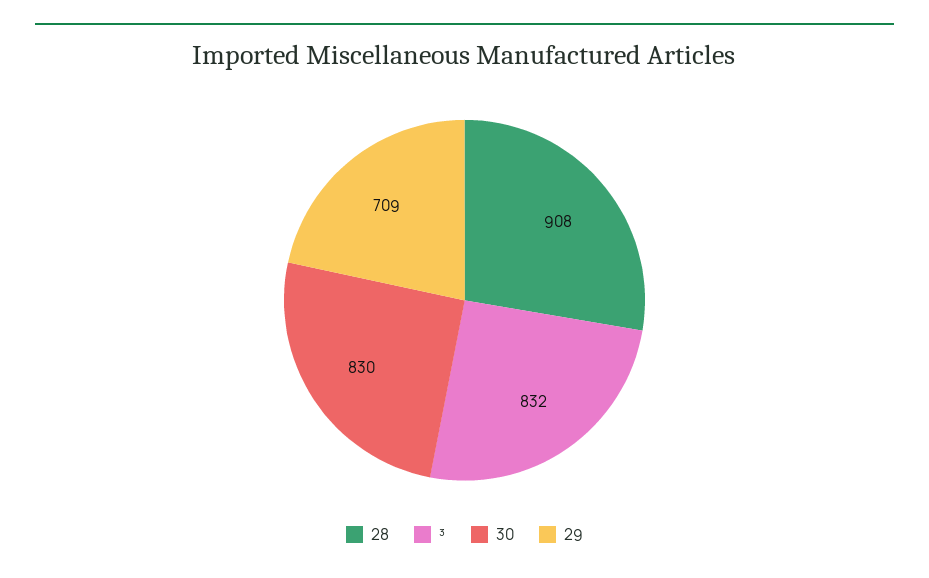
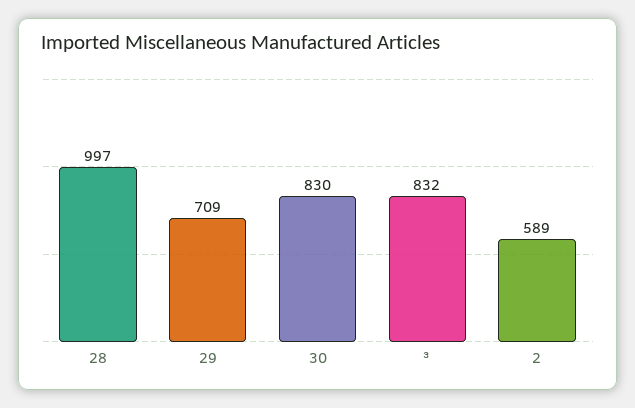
28: 908 -> 997
2: none -> 589

